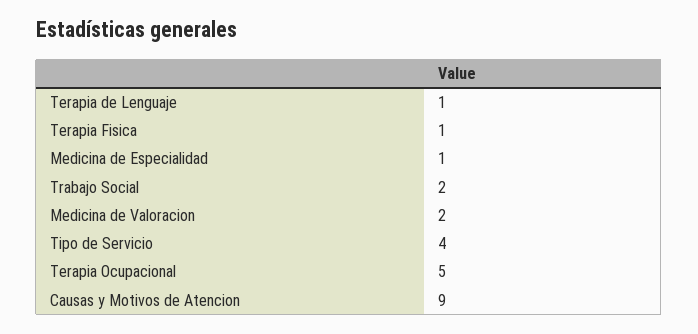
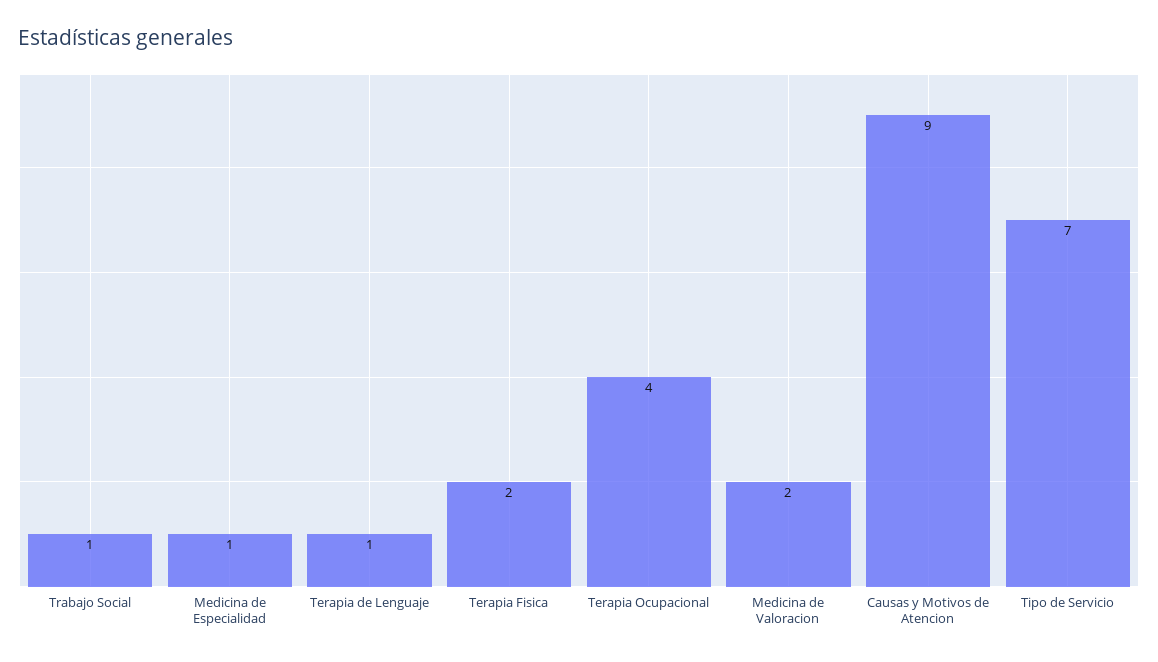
Terapia Fisica: 1 -> 2
Trabajo Social: 2 -> 1
Tipo de Servicio: 4 -> 7
Terapia Ocupacional: 5 -> 4

